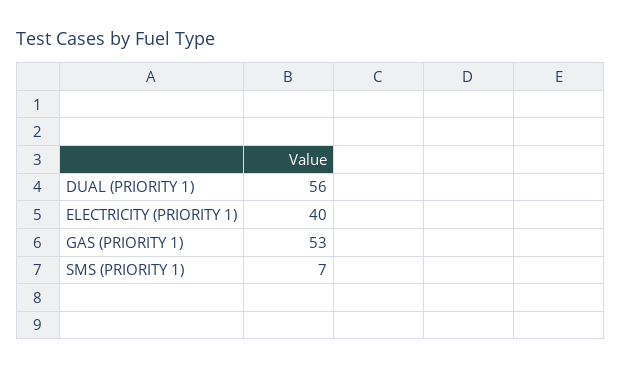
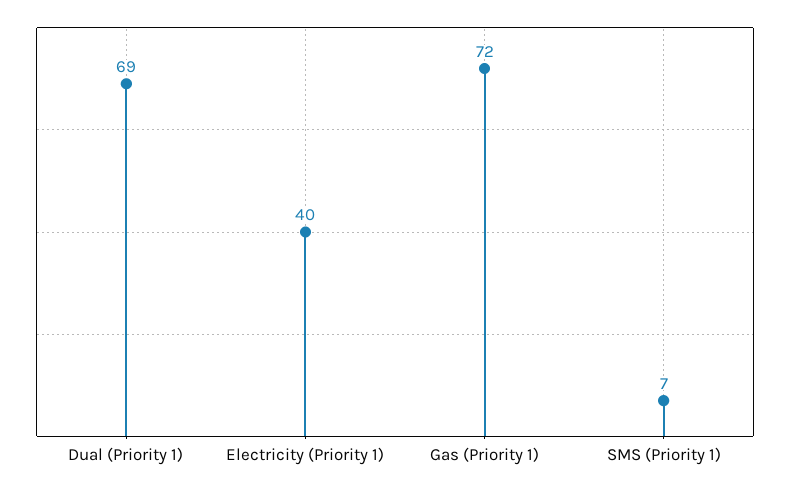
DUAL (PRIORITY 1): 56 -> 69
GAS (PRIORITY 1): 53 -> 72

